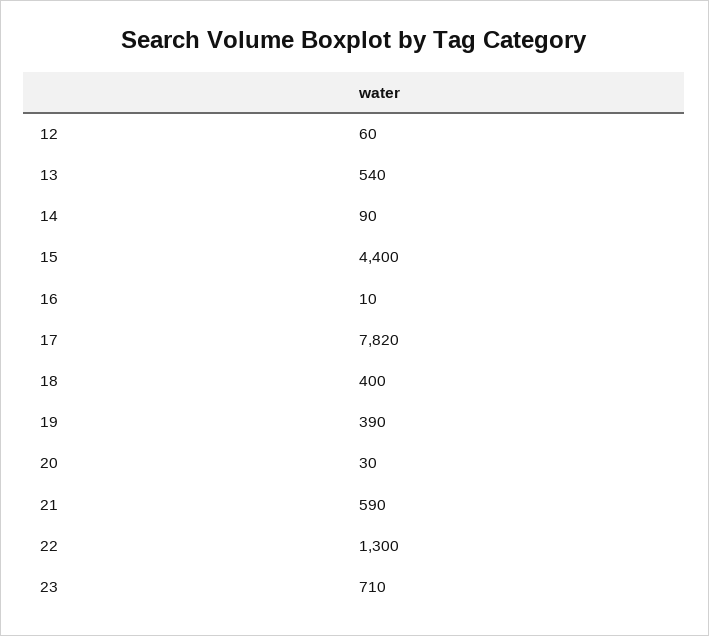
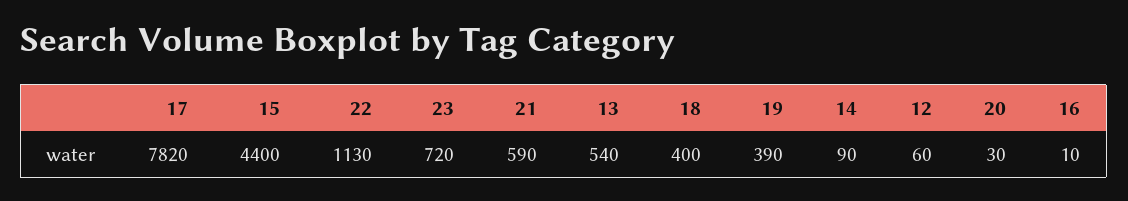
22: 1300 -> 1130
23: 710 -> 720

